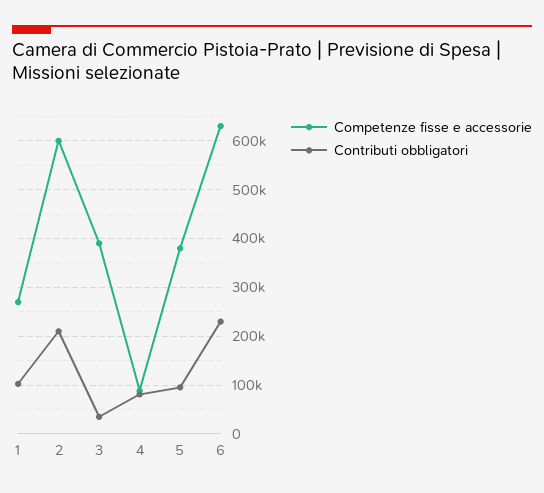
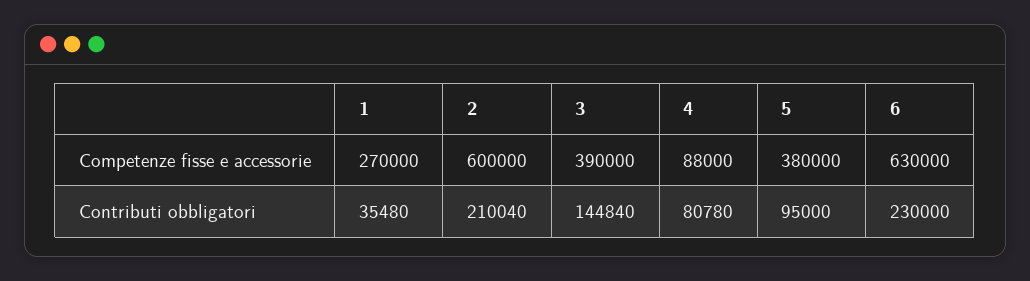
Contributi obbligatori, 1: 100000 -> 35480
Contributi obbligatori, 3: 40000 -> 144840

